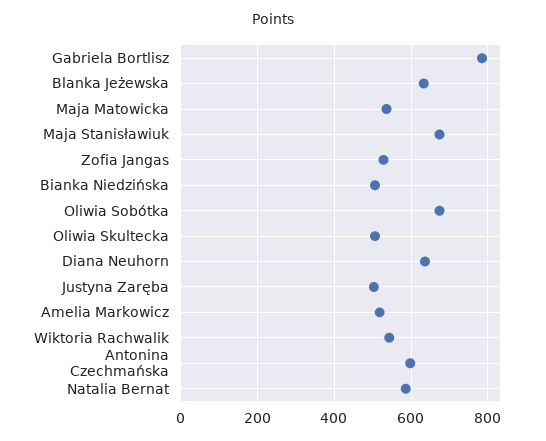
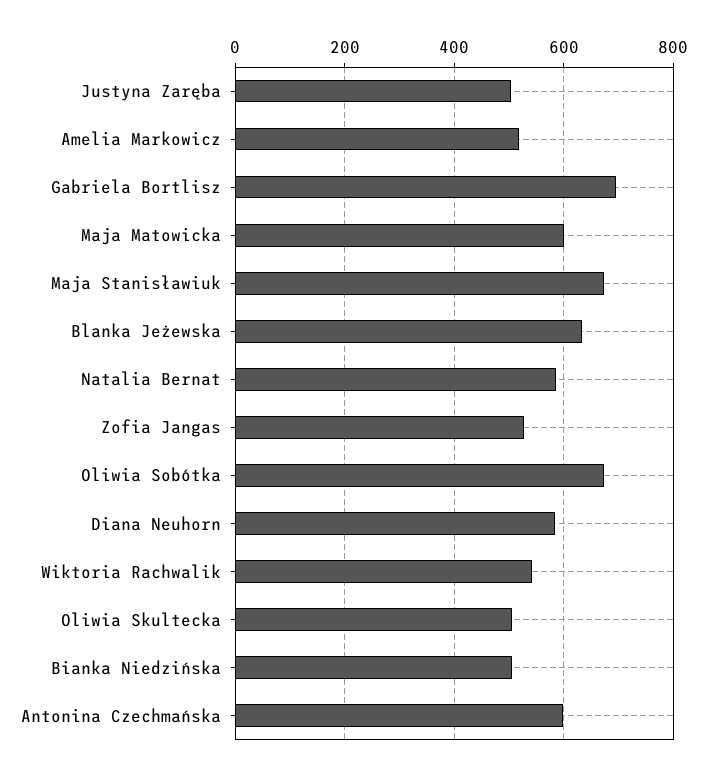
Gabriela Bortlisz: 780 -> 700
Maja Matowicka: 540 -> 600
Diana Neuhorn: 640 -> 580

